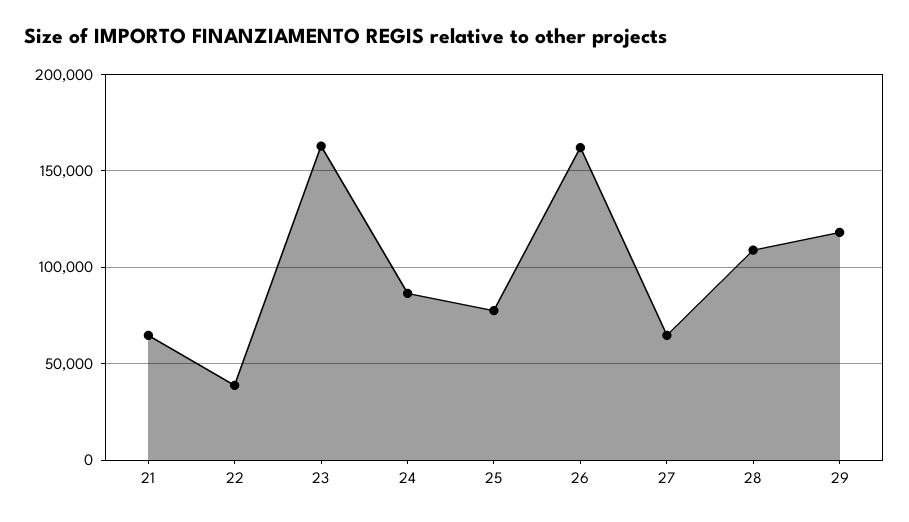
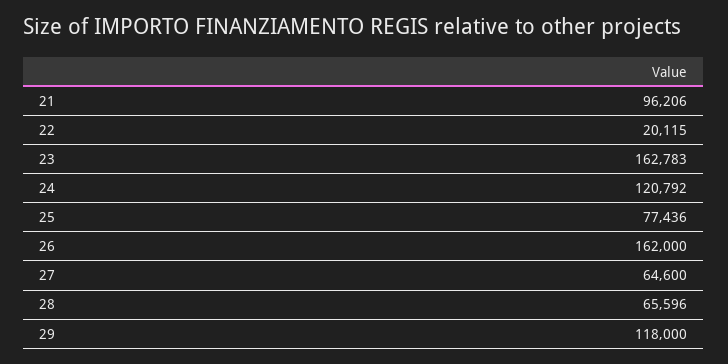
21: 65000 -> 96206
22: 40000 -> 20115
24: 85000 -> 120792
28: 110000 -> 65596

